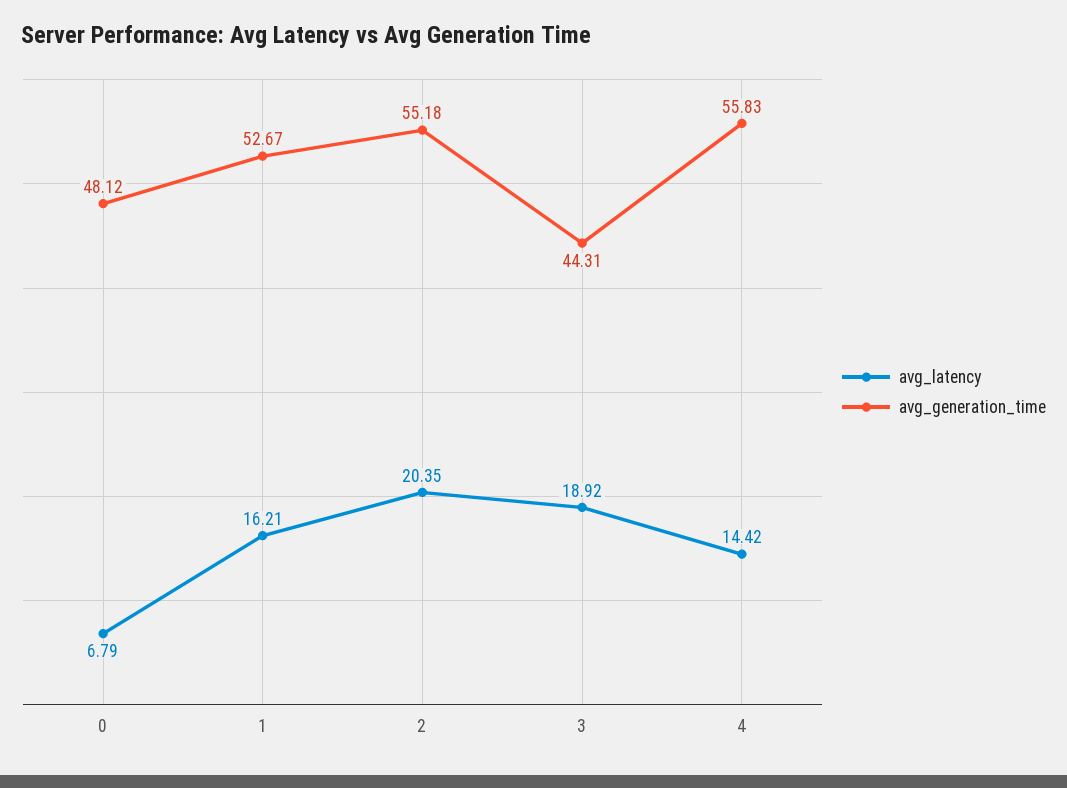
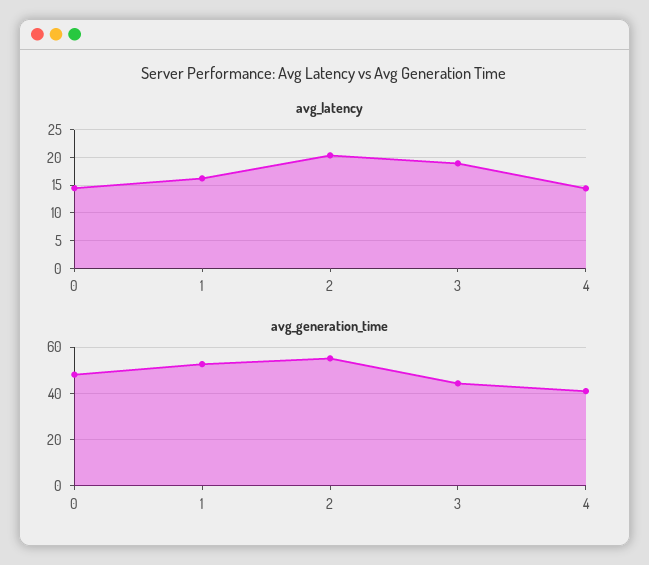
avg_latency, 0: 6.79 -> 15
avg_generation_time, 4: 55.83 -> 40

